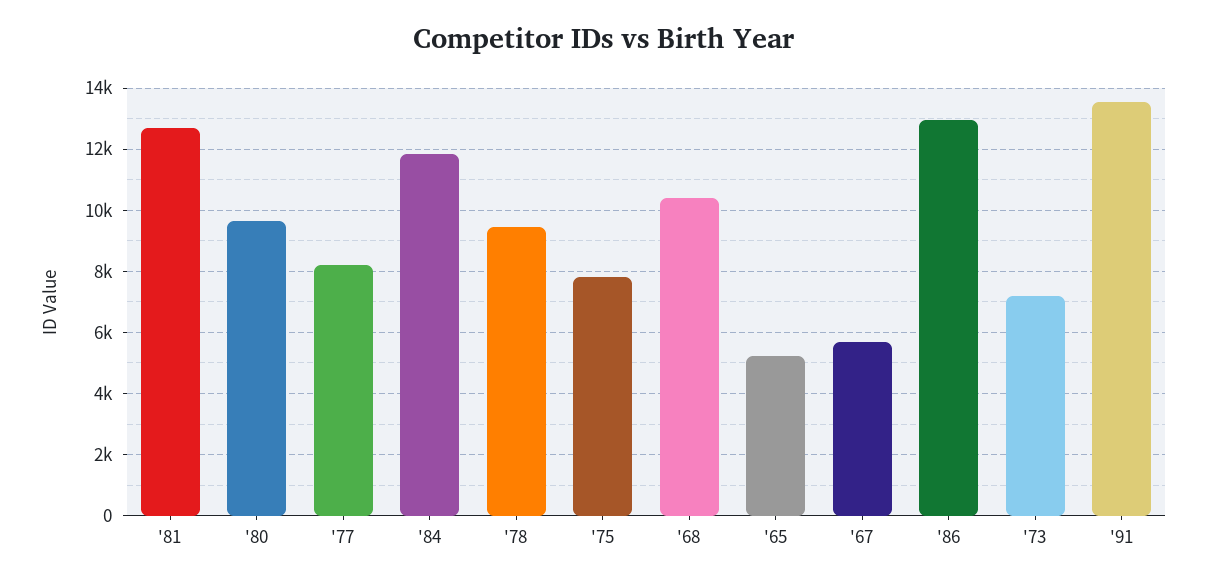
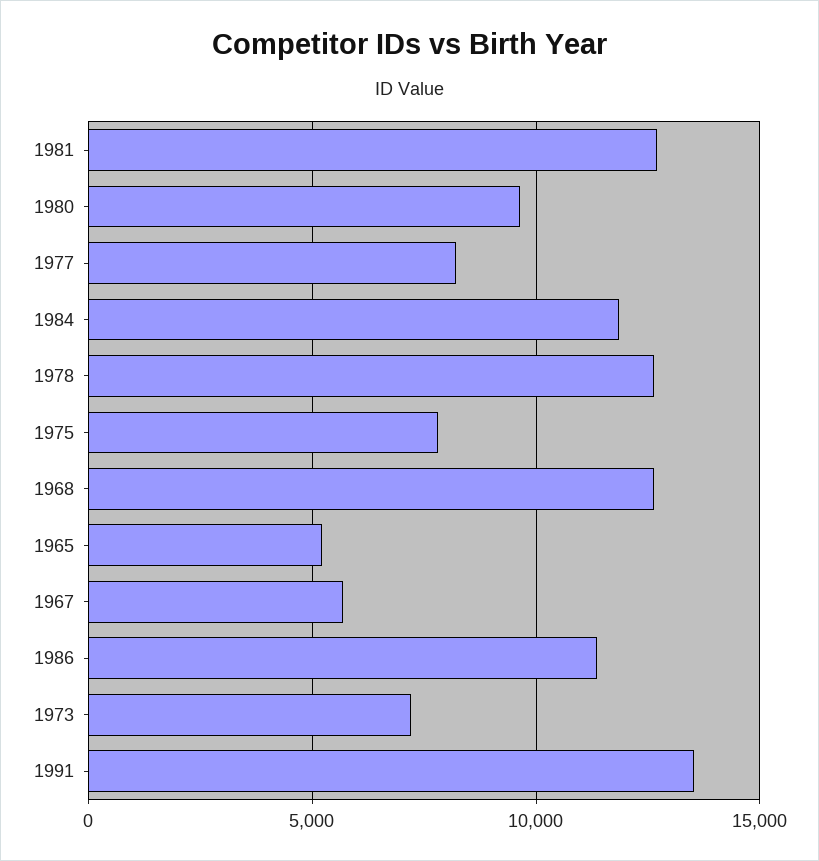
'78: 9400 -> 12500
'68: 10400 -> 12500
'86: 13000 -> 11500

